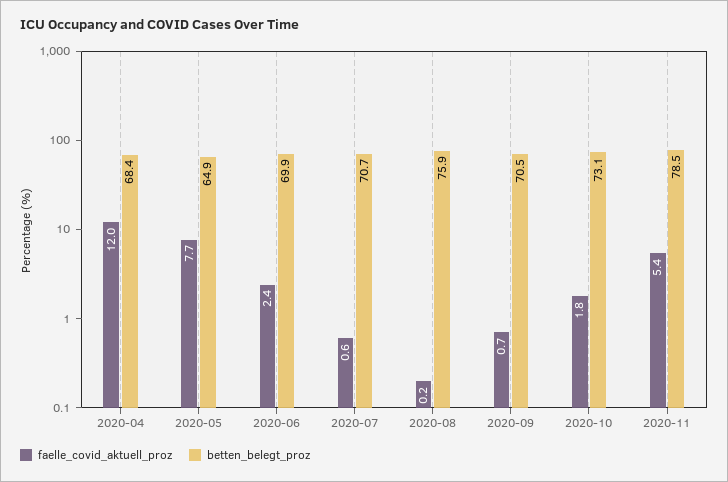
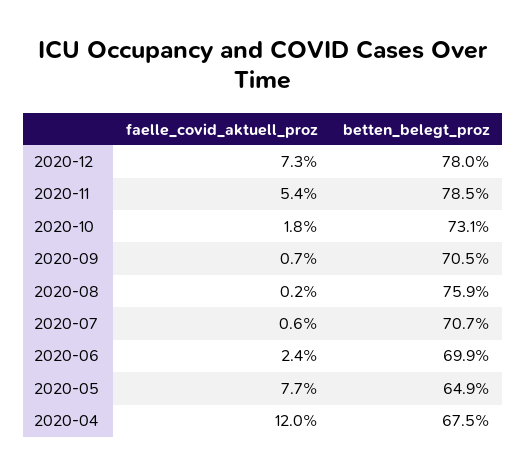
betten_belegt_proz, 2020-04: 68.4 -> 67.5
faelle_covid_aktuell_proz, 2020-12: none -> 7.3
betten_belegt_proz, 2020-12: none -> 78

